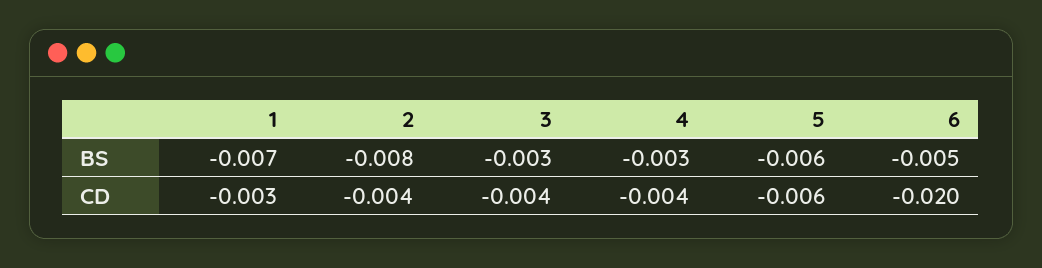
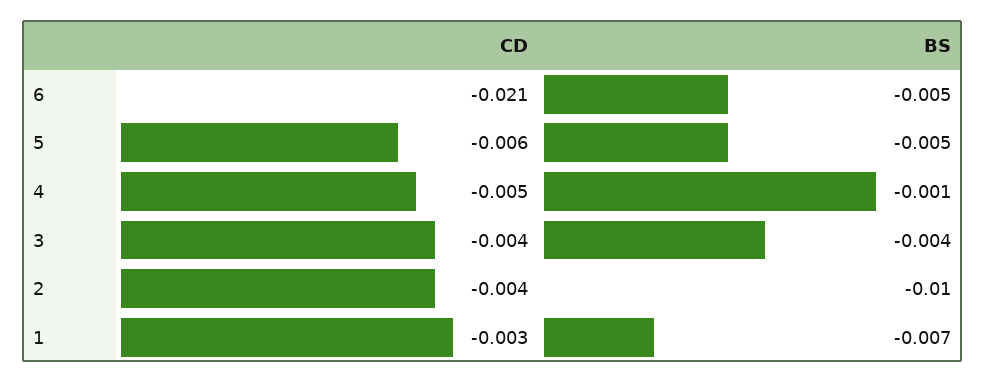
2, BS: -0.008 -> -0.01
3, BS: -0.003 -> -0.004
4, BS: -0.003 -> -0.001
5, BS: -0.006 -> -0.005
4, CD: -0.004 -> -0.005
6, CD: -0.02 -> -0.021

